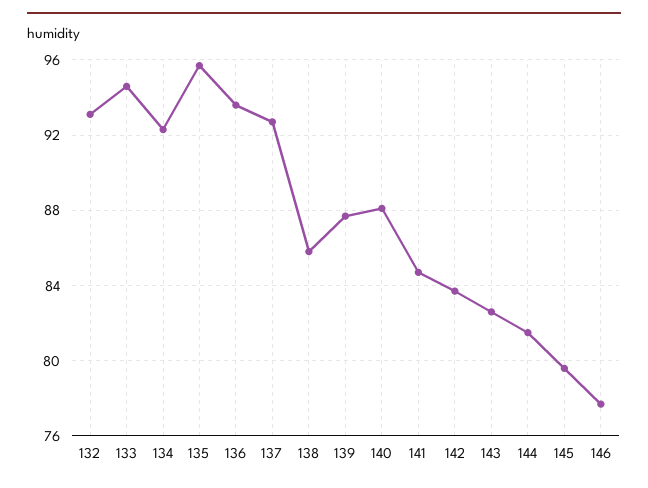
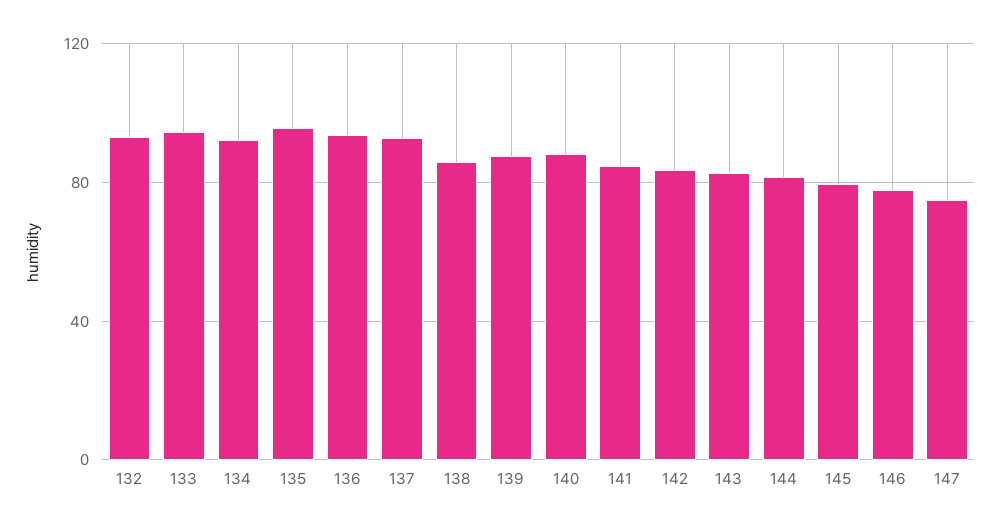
147: none -> 75

